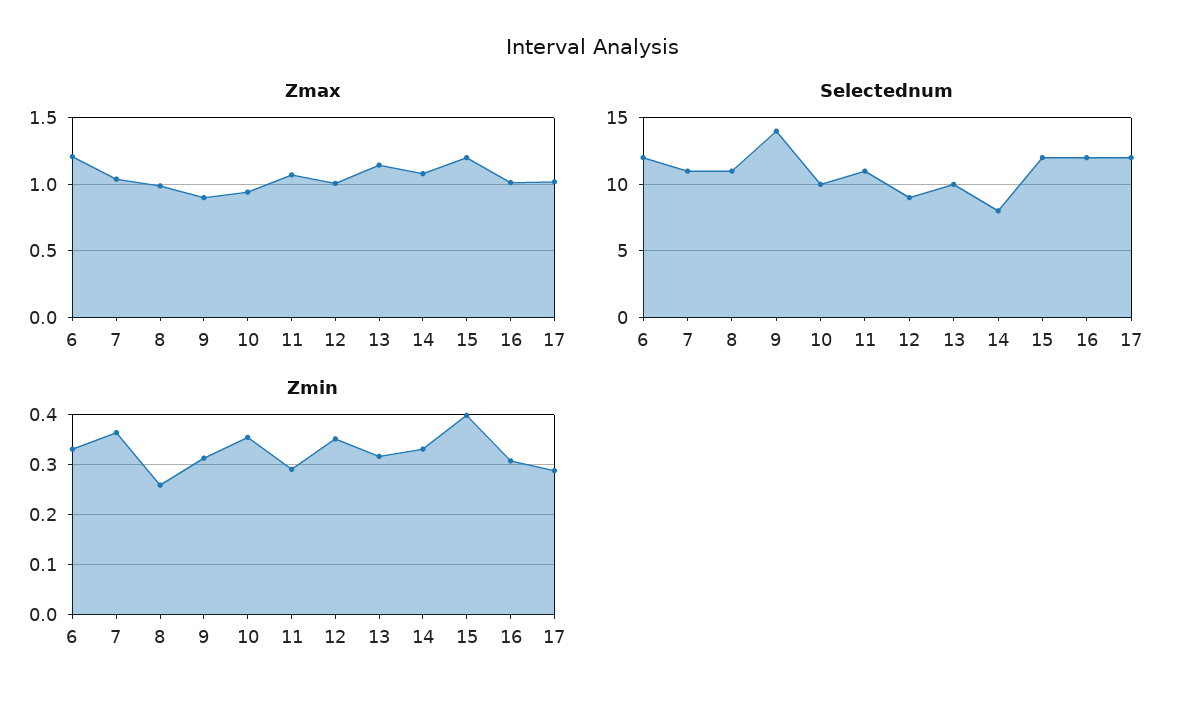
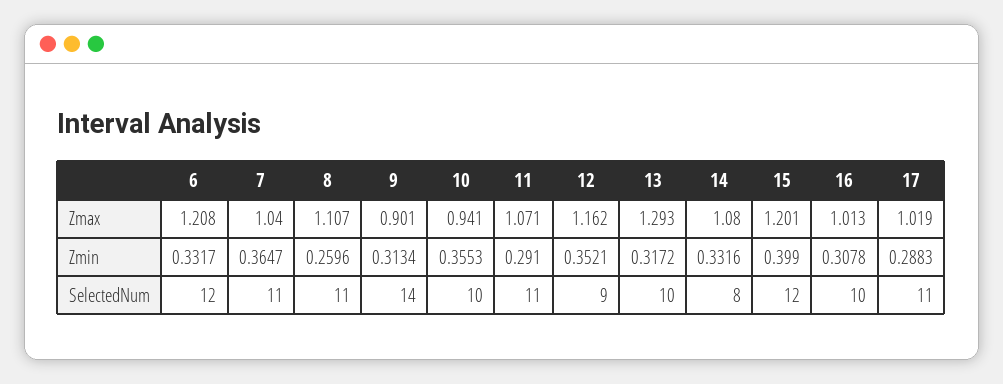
Zmax, 8: 1 -> 1.107
Zmax, 12: 1 -> 1.162
Zmax, 13: 1.15 -> 1.293
Selectednum, 16: 12 -> 10
Selectednum, 17: 12 -> 11

